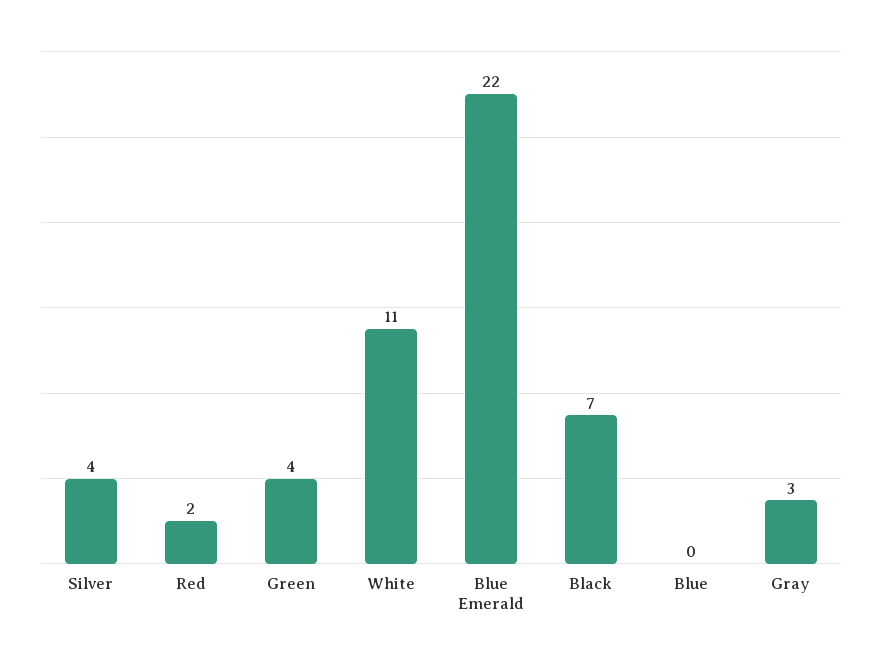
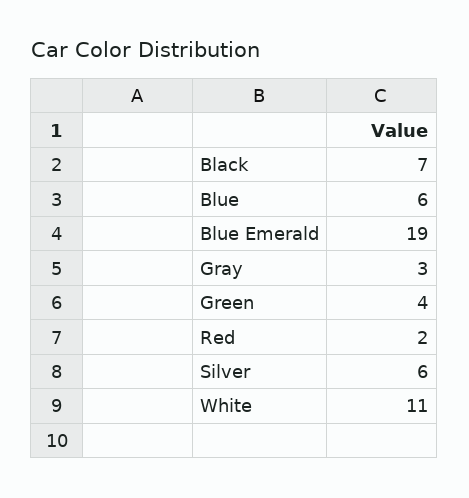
Silver: 4 -> 6
Blue Emerald: 22 -> 19
Blue: 0 -> 6

